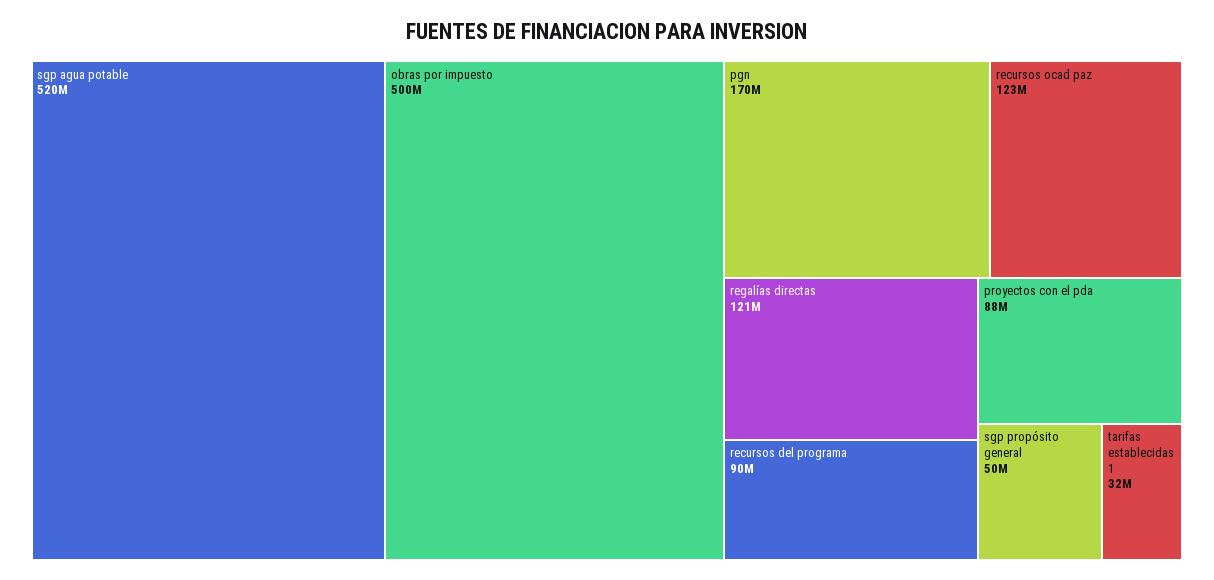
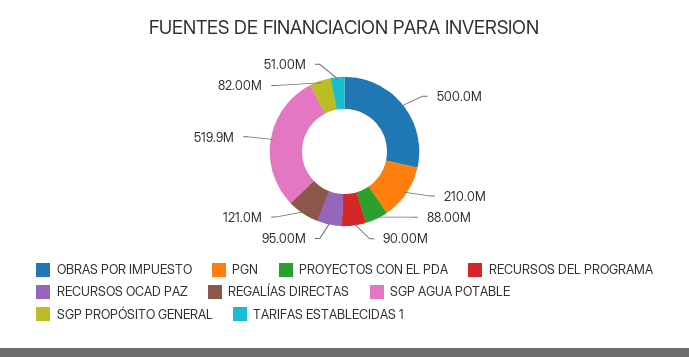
pgn: 170000000 -> 210000000
recursos ocad paz: 123000000 -> 95000000
sgp propósito general: 50000000 -> 82000000
tarifas establecidas 1: 32000000 -> 51000000

